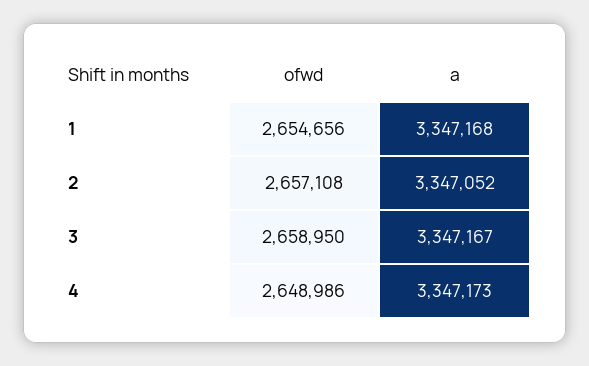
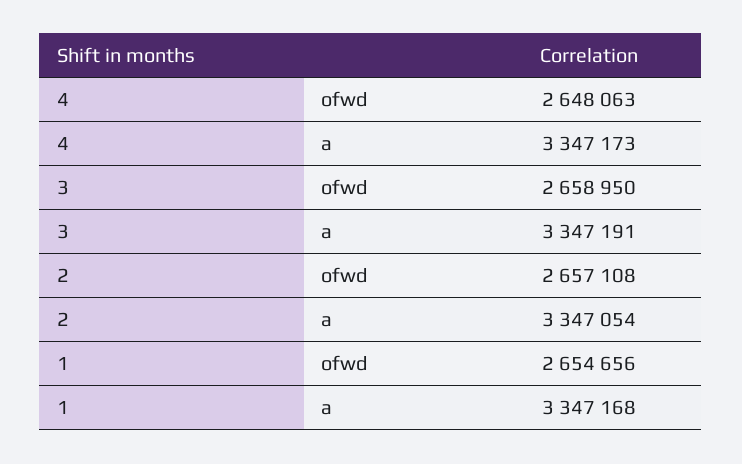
a, 2: 3347052 -> 3347054
a, 3: 3347167 -> 3347191
ofwd, 4: 2648986 -> 2648063

